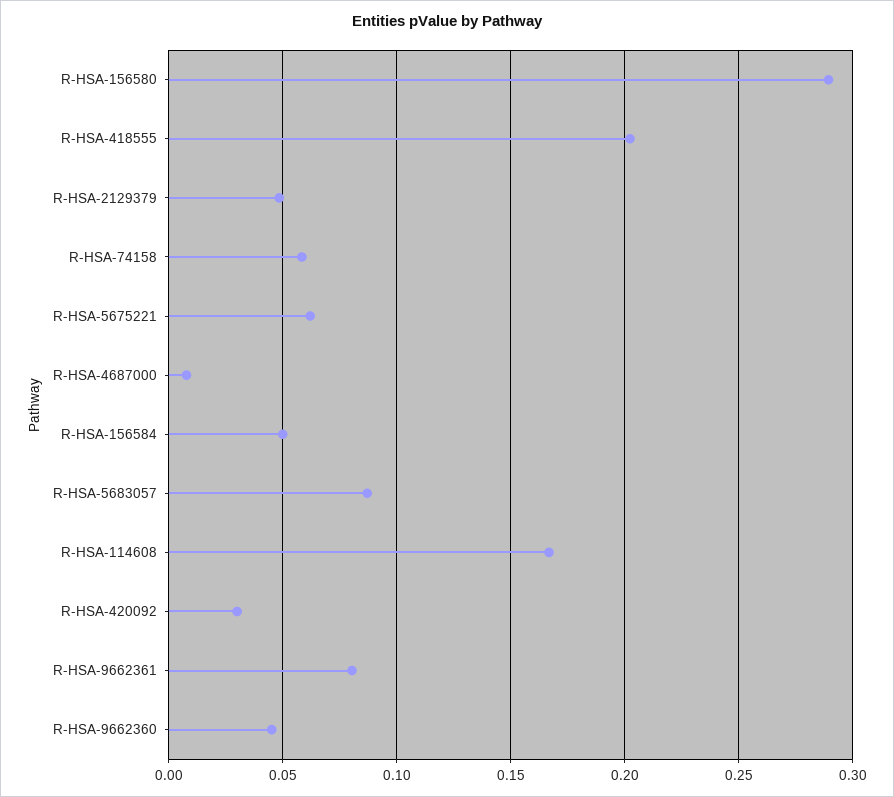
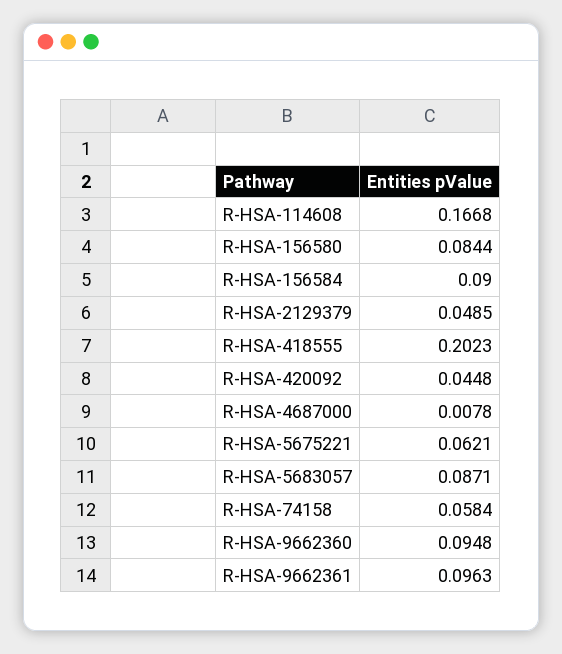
R-HSA-156580: 0.29 -> 0.0844
R-HSA-156584: 0.05 -> 0.09
R-HSA-420092: 0.03 -> 0.0448
R-HSA-9662361: 0.08 -> 0.0963
R-HSA-9662360: 0.045 -> 0.0948

